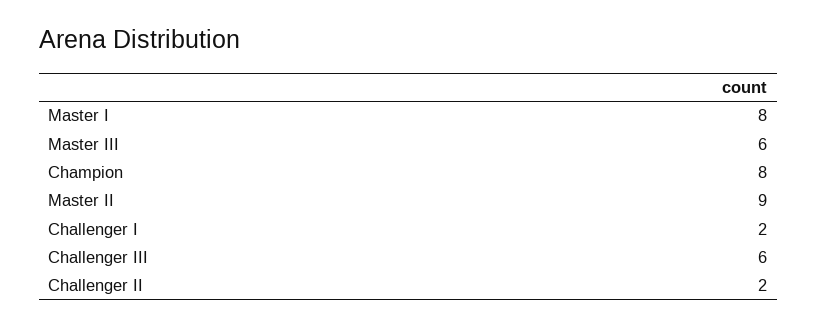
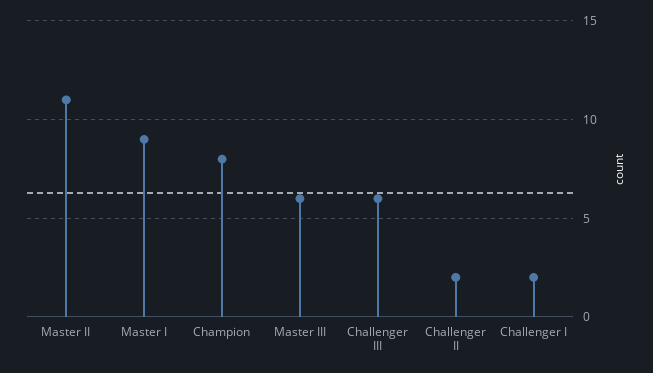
Master I: 8 -> 9
Master II: 9 -> 11

